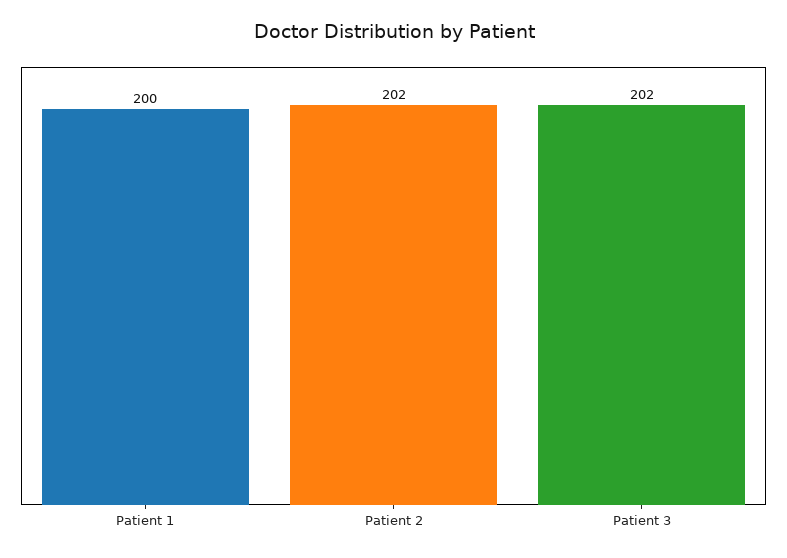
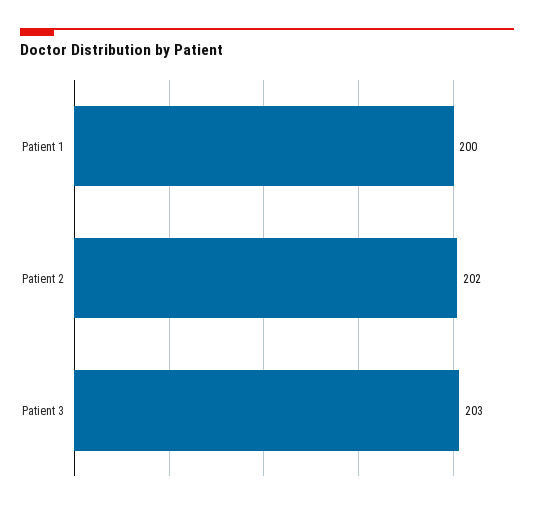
Patient 3: 202 -> 203

